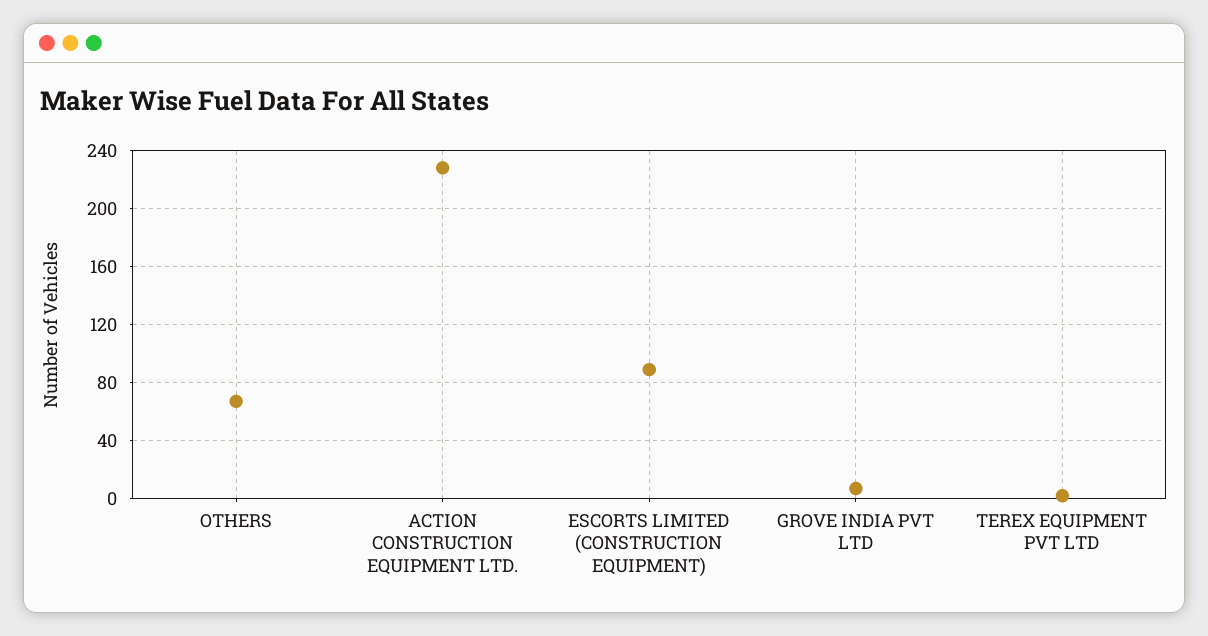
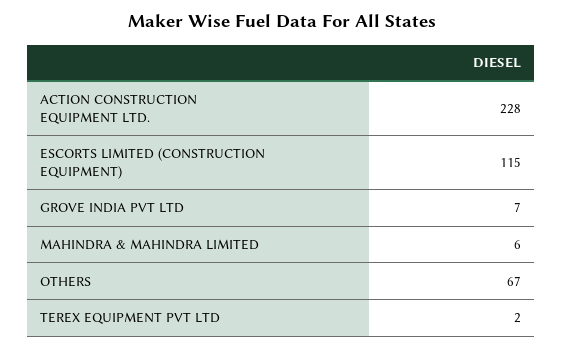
ESCORTS LIMITED (CONSTRUCTION EQUIPMENT): 90 -> 115
MAHINDRA & MAHINDRA LIMITED: none -> 6

